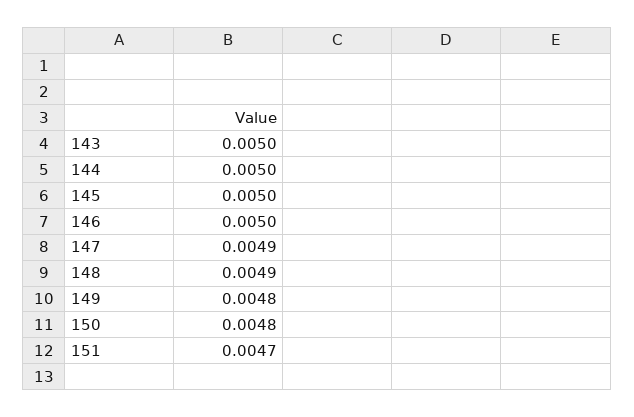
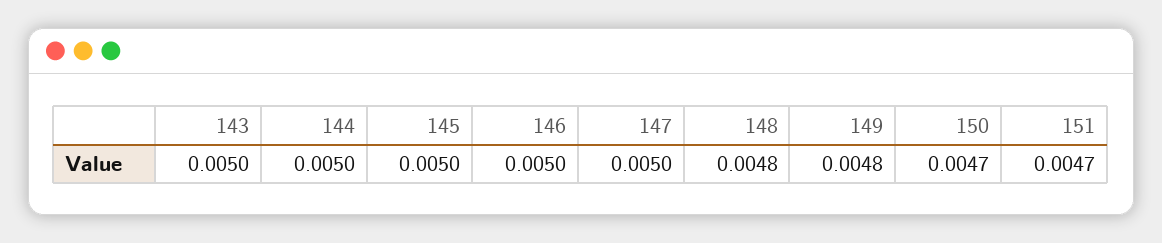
147: 0.0049 -> 0.005
148: 0.0049 -> 0.0048
150: 0.0048 -> 0.0047

